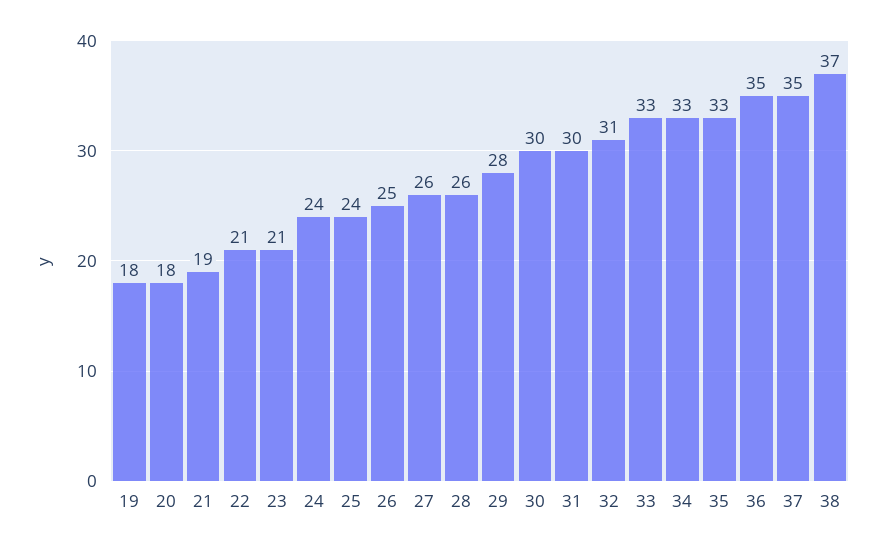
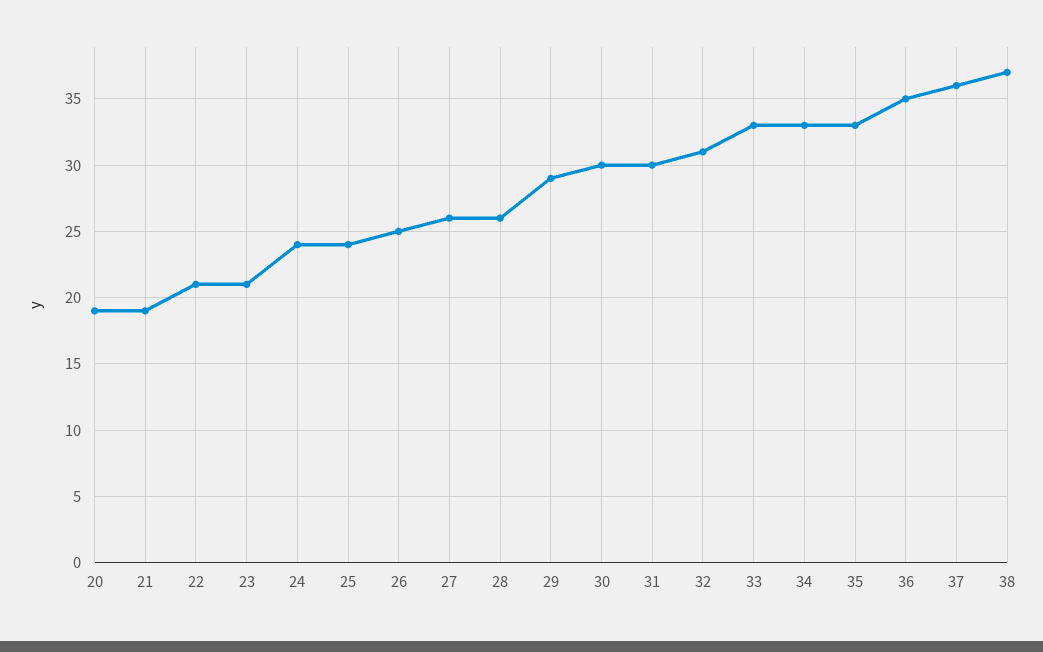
19: 18 -> none
20: 18 -> 19
29: 28 -> 29
37: 35 -> 36

